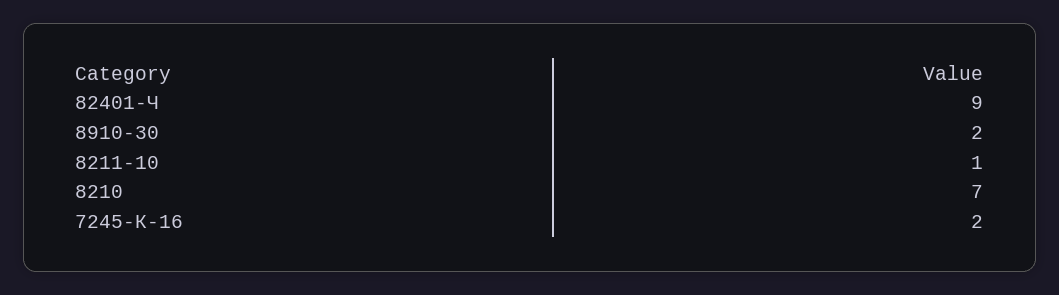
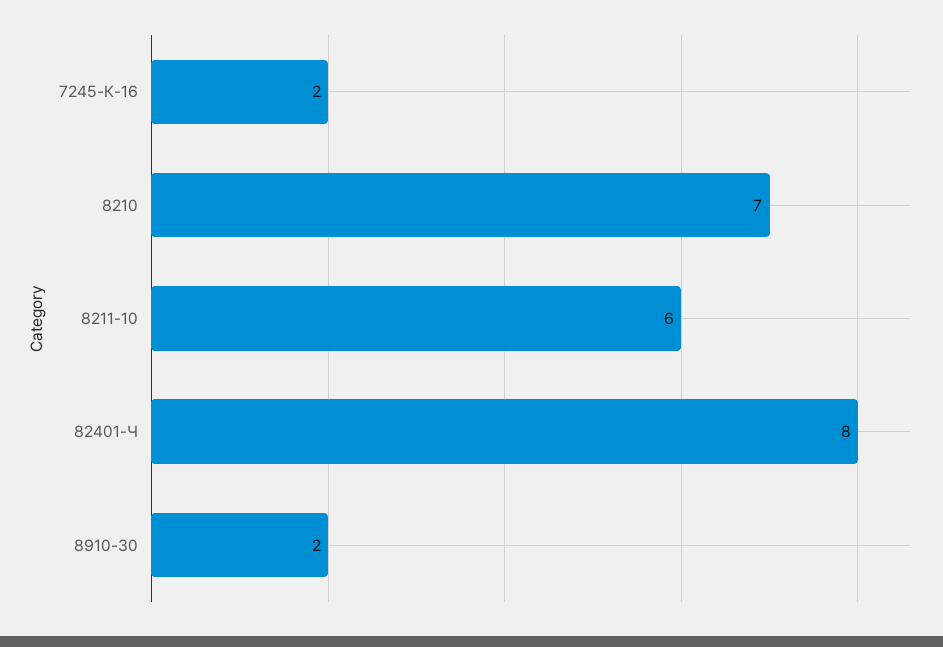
82401-Ч: 9 -> 8
8211-10: 1 -> 6

